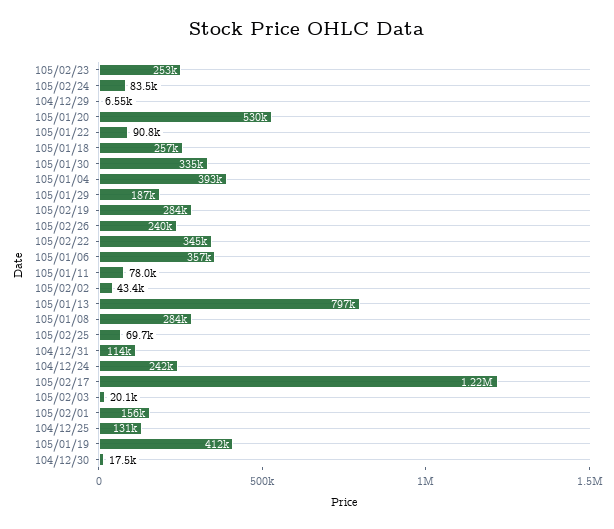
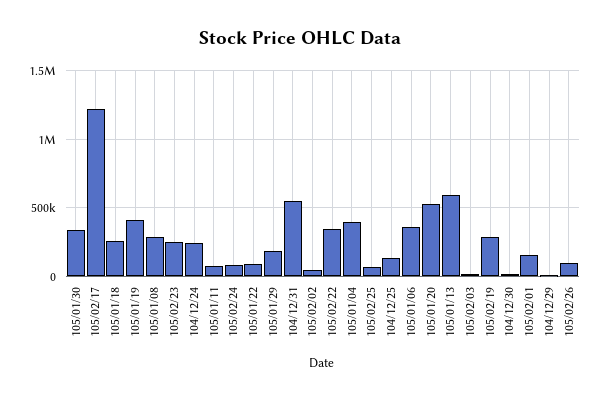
105/02/26: 240000 -> 100000
105/01/13: 797000 -> 600000
104/12/31: 114000 -> 550000

